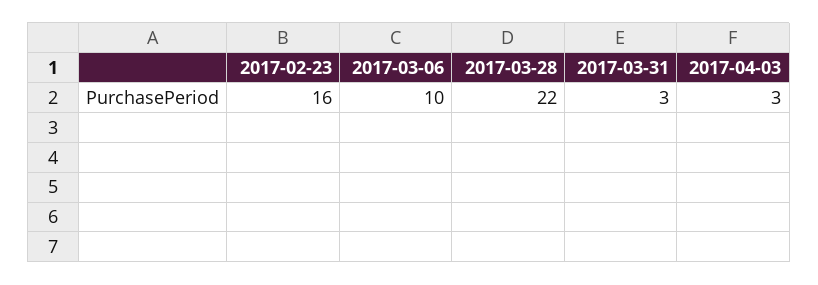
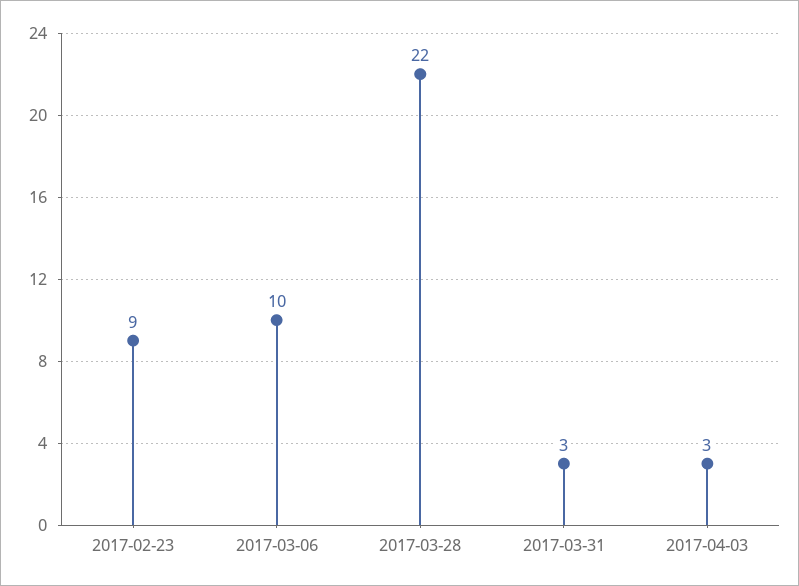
2017-02-23: 16 -> 9

